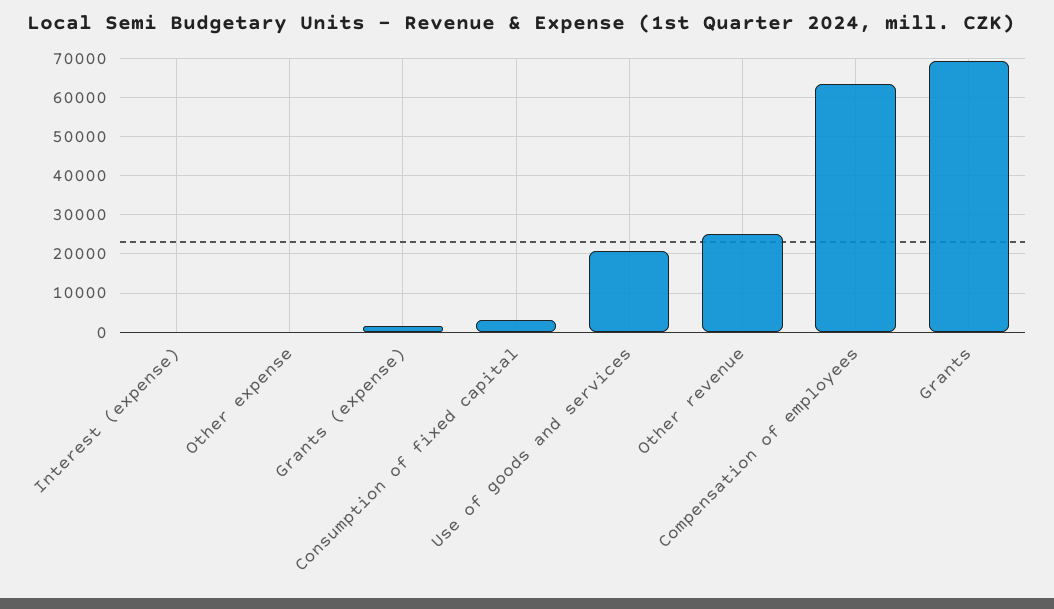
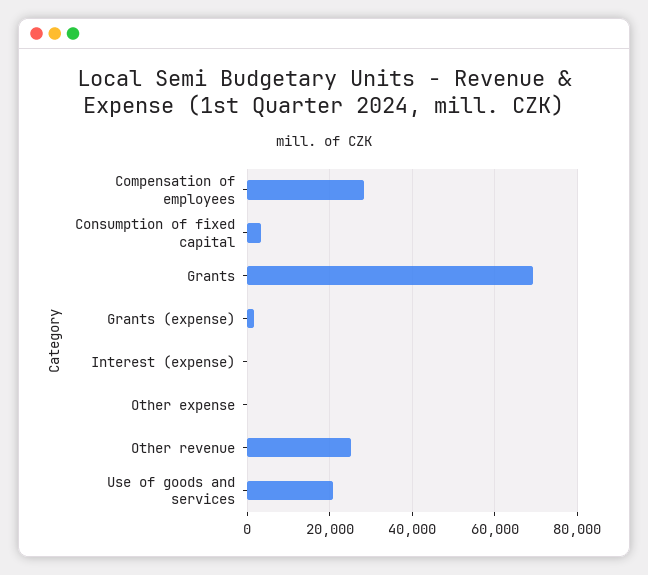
Compensation of employees: 64000 -> 28000

